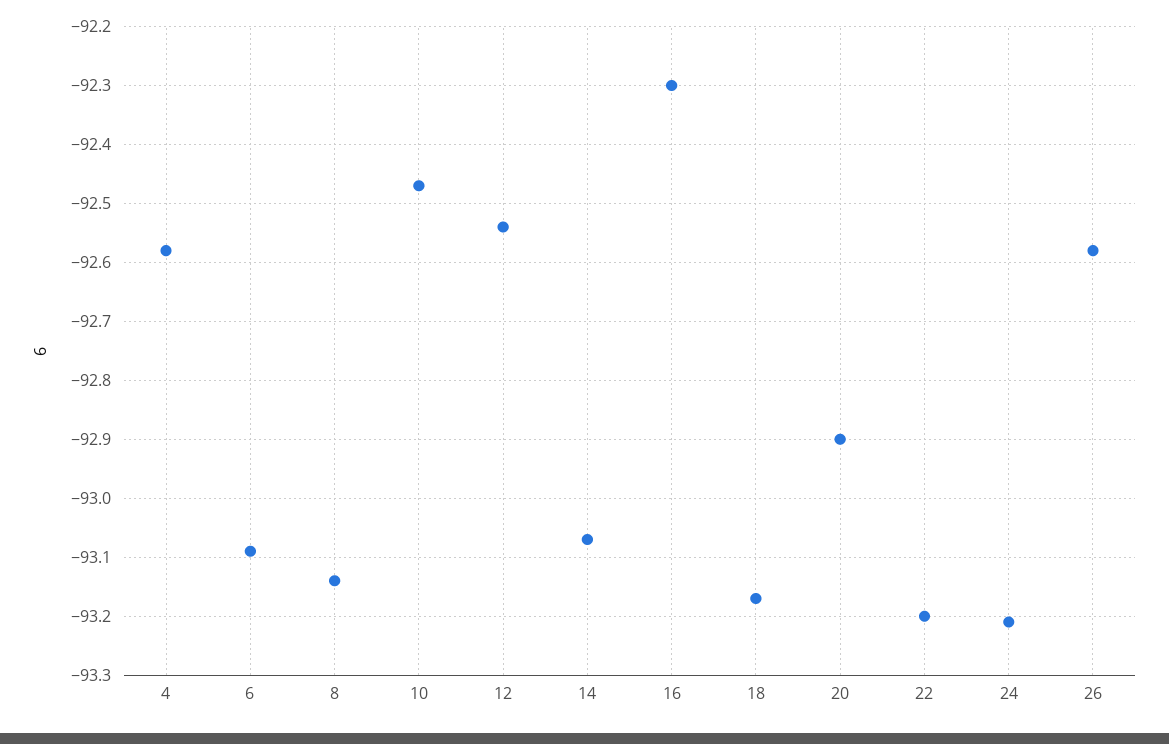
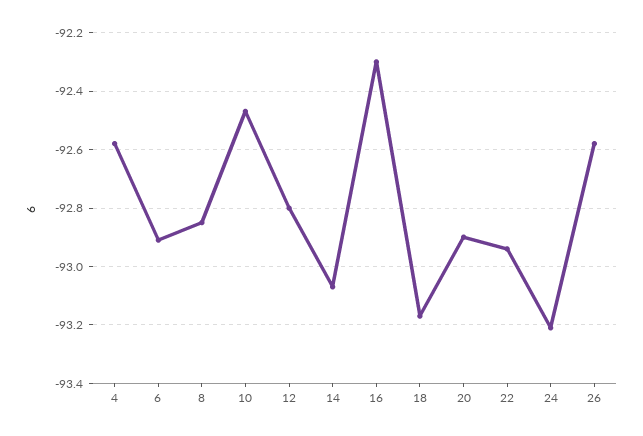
6: -93.1 -> -92.9
8: -93.15 -> -92.85
12: -92.55 -> -92.8
22: -93.2 -> -92.95

